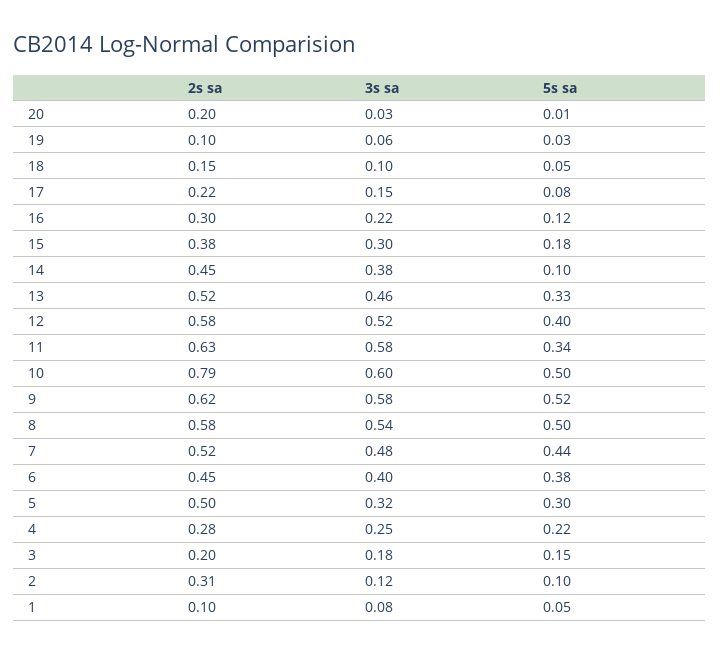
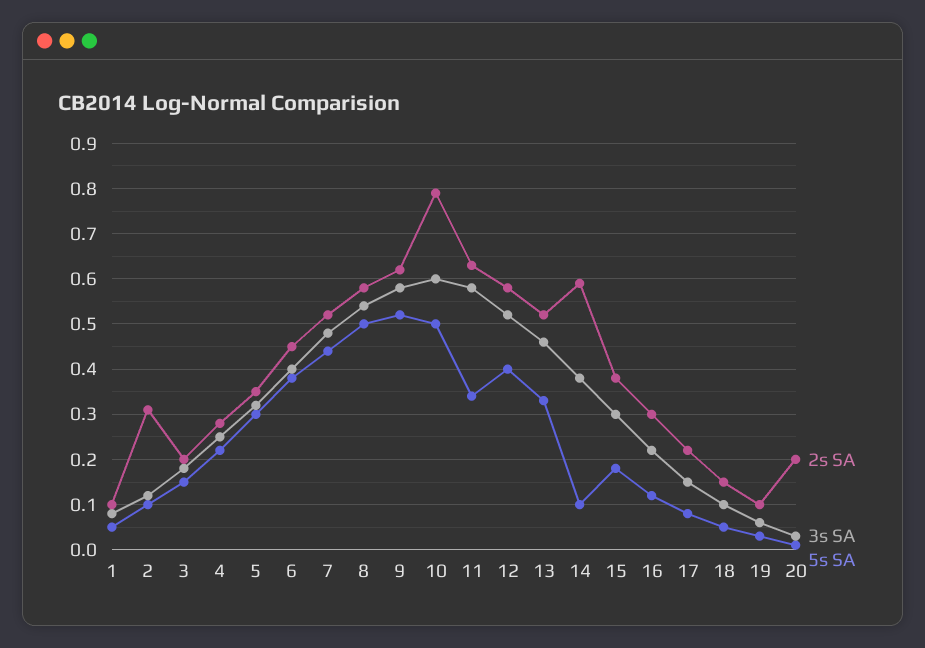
2s sa, 14: 0.45 -> 0.6
2s sa, 5: 0.5 -> 0.35

